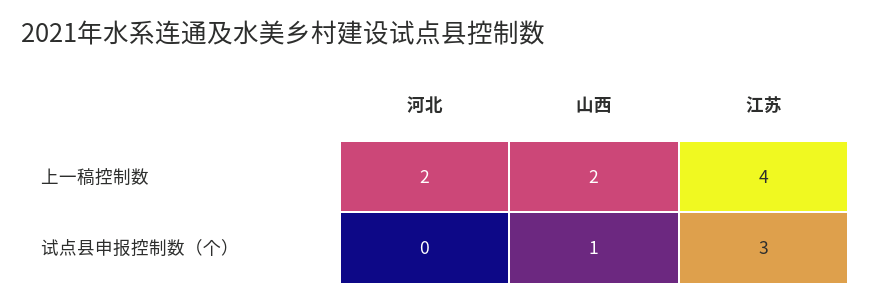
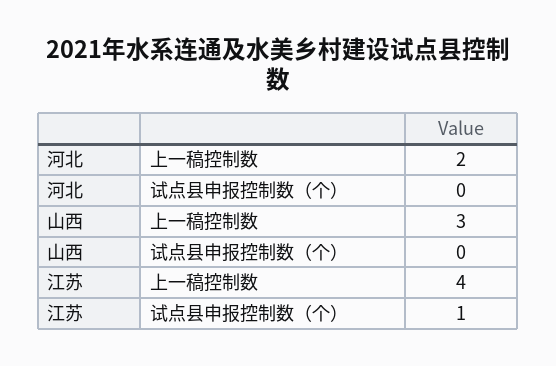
山西, 上一稿控制数: 2 -> 3
山西, 试点县申报控制数（个）: 1 -> 0
江苏, 试点县申报控制数（个）: 3 -> 1

